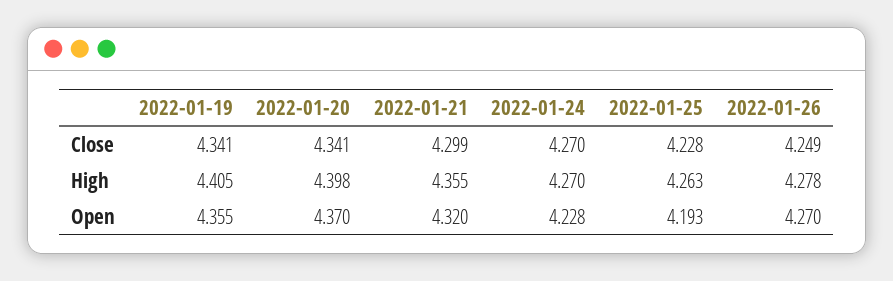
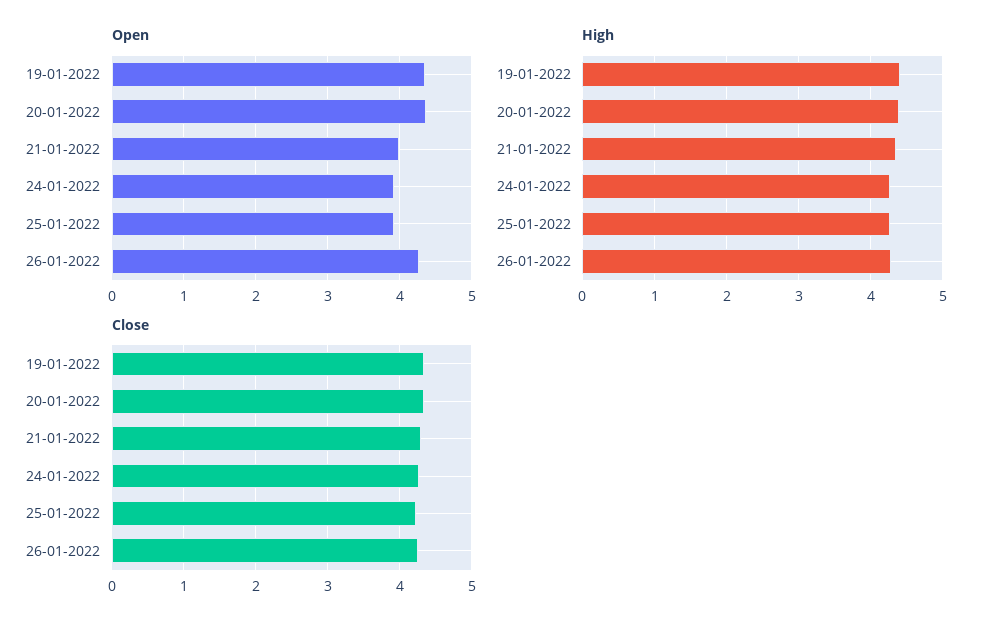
Open, 2022-01-21: 4.32 -> 4
Open, 2022-01-24: 4.228 -> 3.9
Open, 2022-01-25: 4.193 -> 3.9

